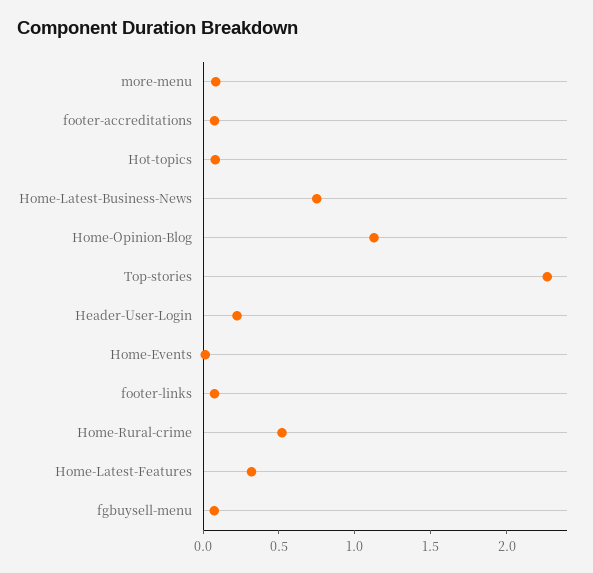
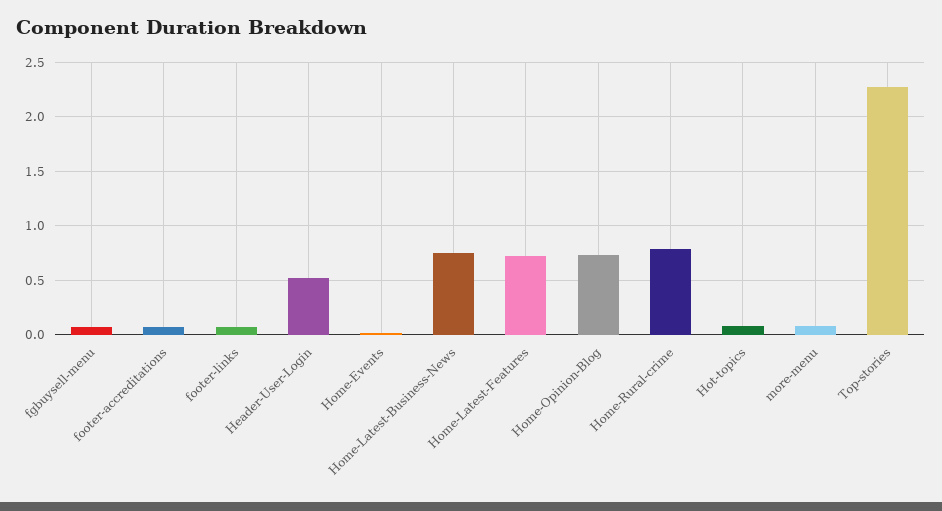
Home-Opinion-Blog: 1.1 -> 0.7
Header-User-Login: 0.2 -> 0.5
Home-Rural-crime: 0.5 -> 0.8
Home-Latest-Features: 0.3 -> 0.7

